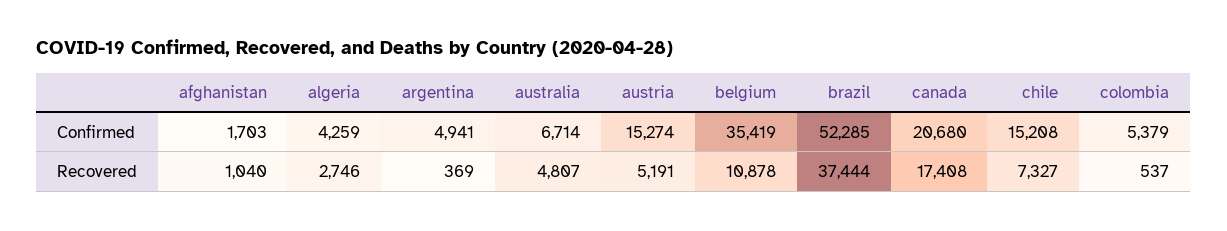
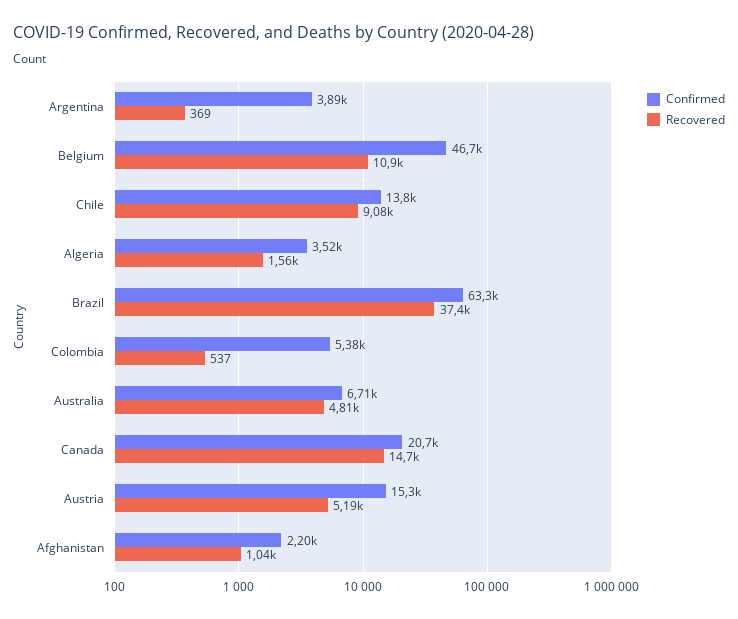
Confirmed, afghanistan: 1703 -> 2200
Confirmed, algeria: 4259 -> 3520
Confirmed, argentina: 4941 -> 3890
Confirmed, belgium: 35419 -> 46700
Confirmed, brazil: 52285 -> 63300
Confirmed, chile: 15208 -> 13800
Recovered, algeria: 2746 -> 1560
Recovered, canada: 17408 -> 14700
Recovered, chile: 7327 -> 9080

